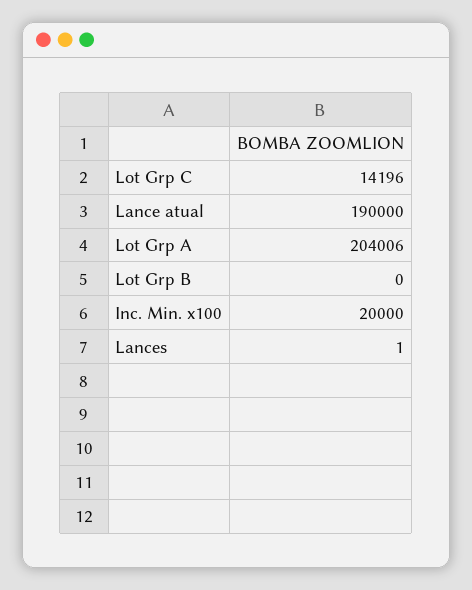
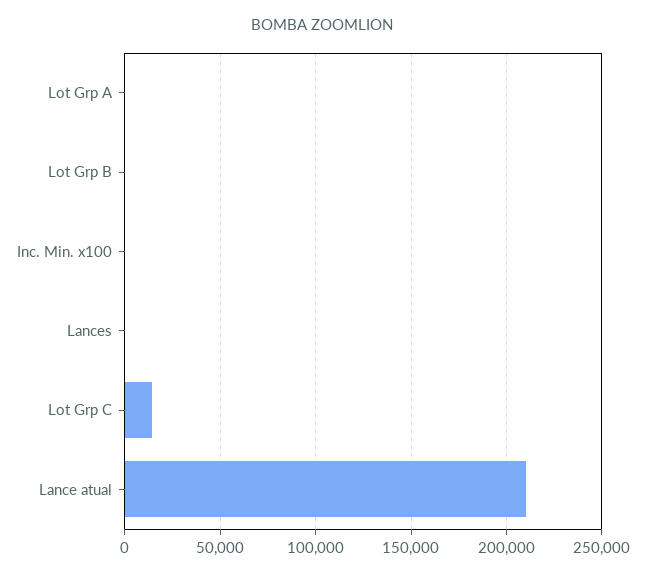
Lance atual: 190000 -> 210000
Lot Grp A: 204006 -> 0
Inc. Min. x100: 20000 -> 0

